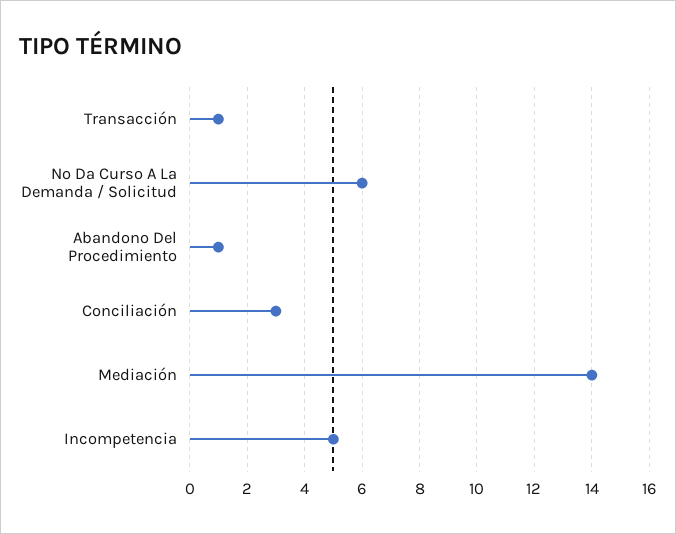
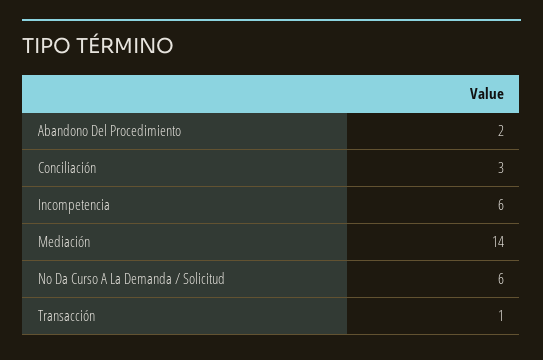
Abandono Del Procedimiento: 1 -> 2
Incompetencia: 5 -> 6

